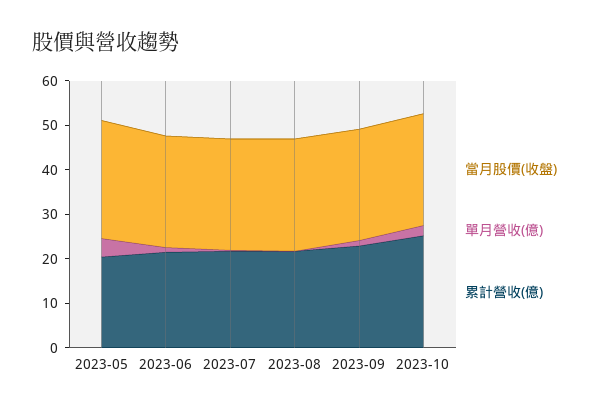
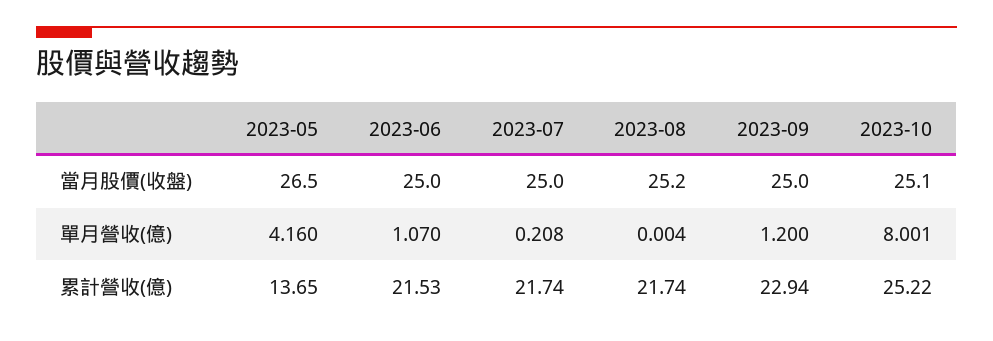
累計營收(億), 2023-05: 20 -> 13.65
單月營收(億), 2023-10: 2 -> 8.001

